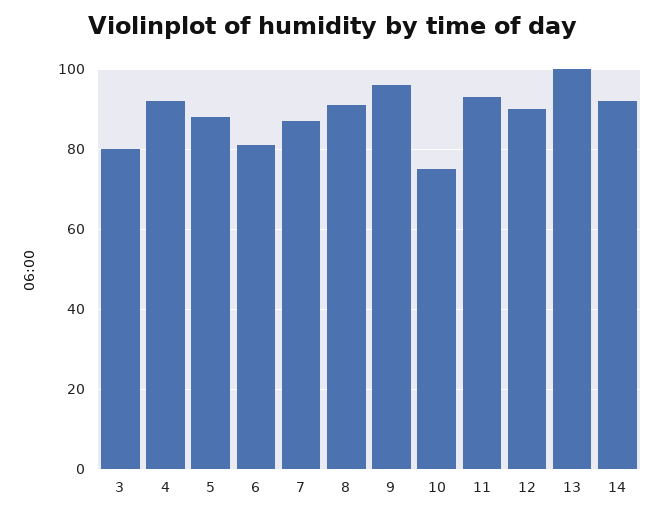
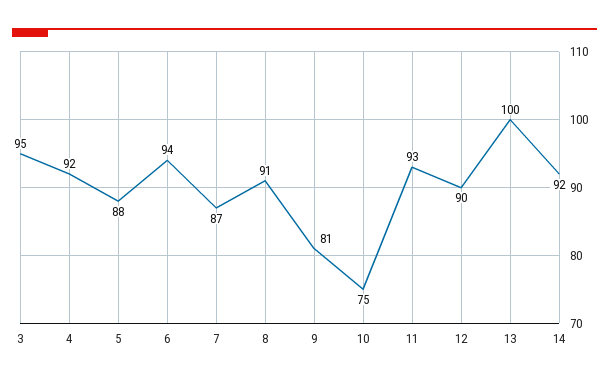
3: 80 -> 95
6: 80 -> 94
9: 95 -> 81

